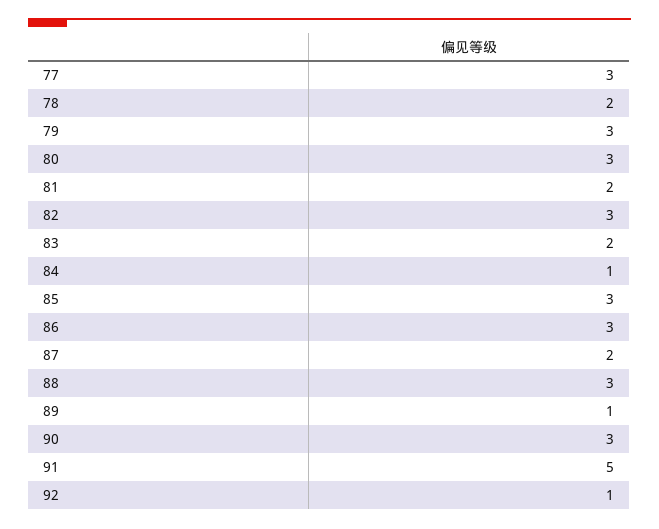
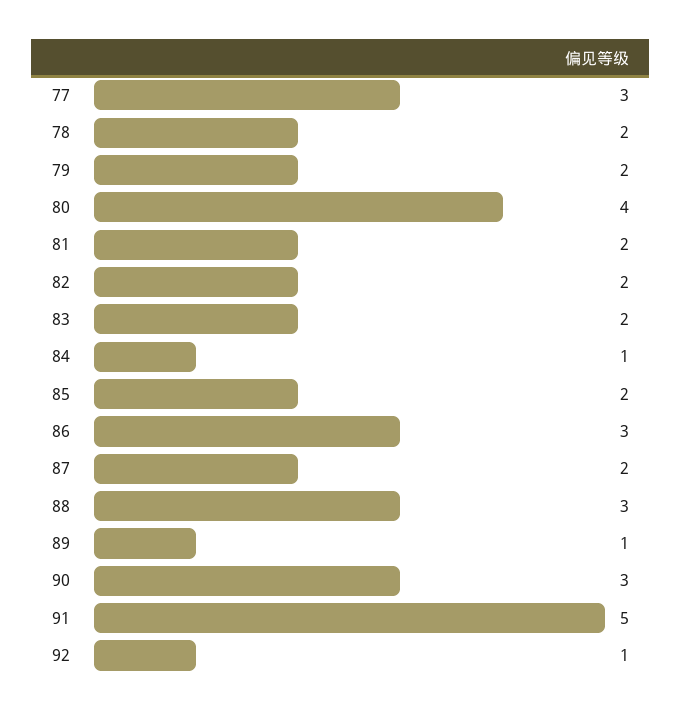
79: 3 -> 2
80: 3 -> 4
82: 3 -> 2
85: 3 -> 2

